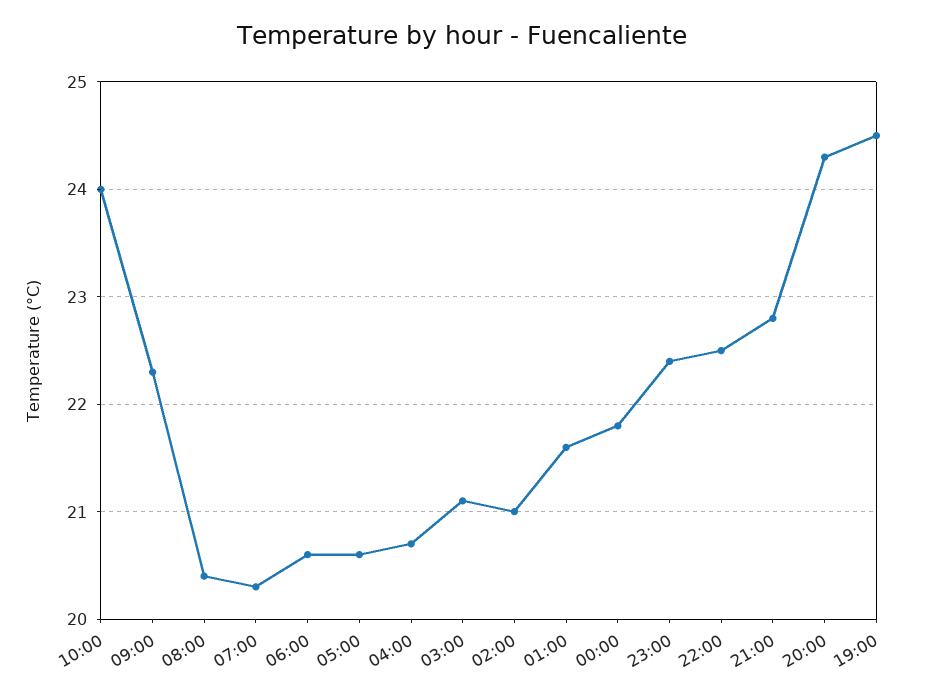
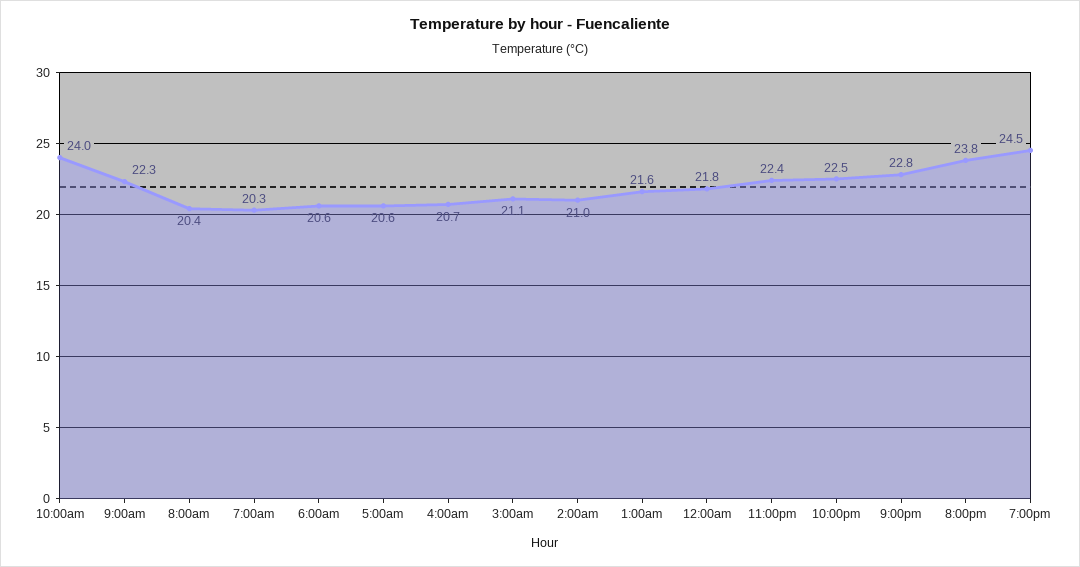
20:00: 24.3 -> 23.8

